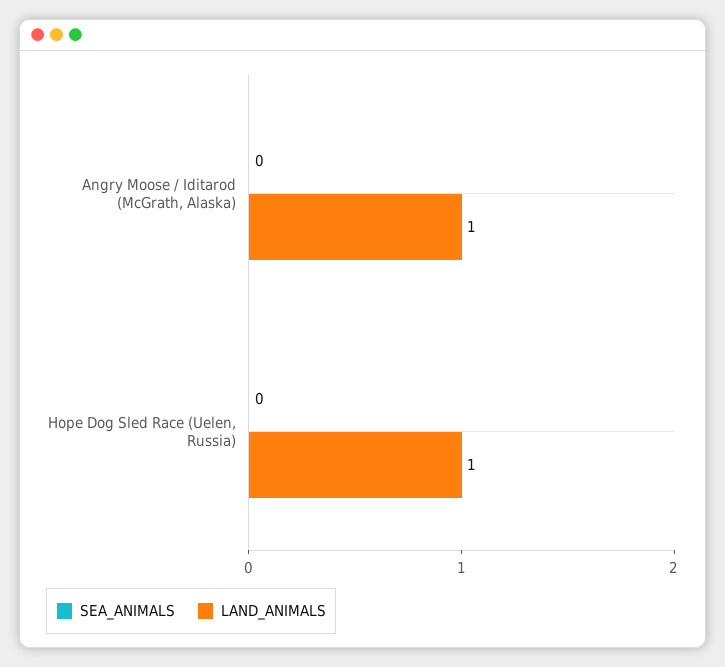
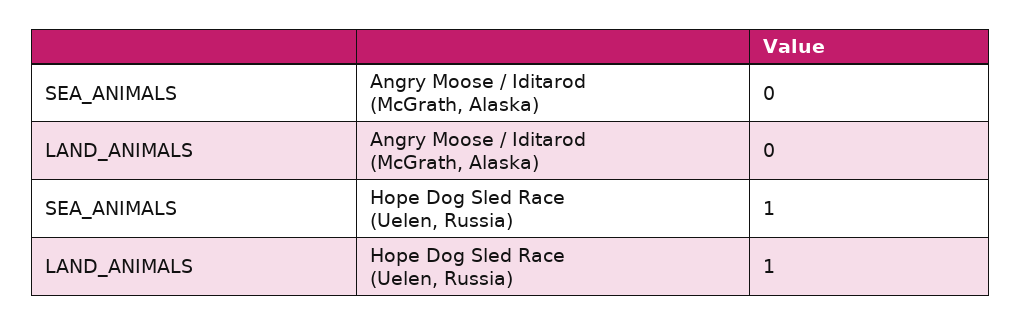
LAND_ANIMALS, Angry Moose / Iditarod (McGrath, Alaska): 1 -> 0
SEA_ANIMALS, Hope Dog Sled Race (Uelen, Russia): 0 -> 1

